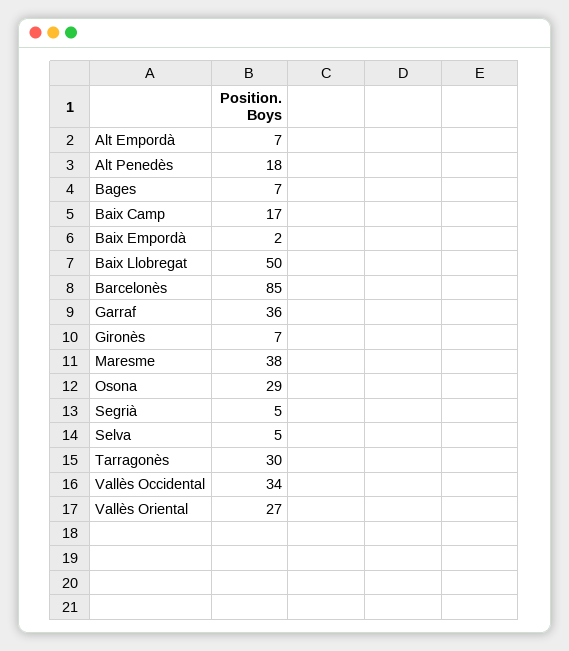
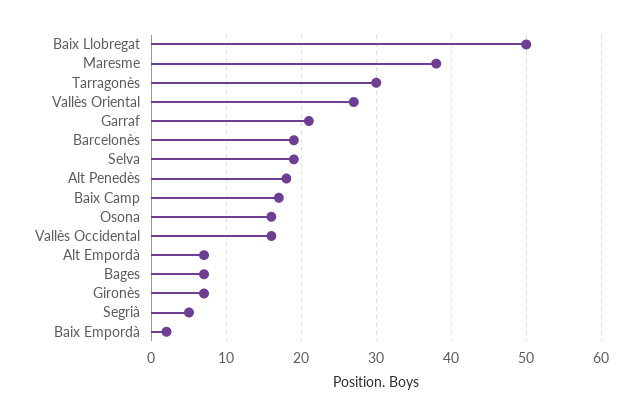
Barcelonès: 85 -> 19
Garraf: 36 -> 21
Osona: 29 -> 16
Selva: 5 -> 19
Vallès Occidental: 34 -> 16

